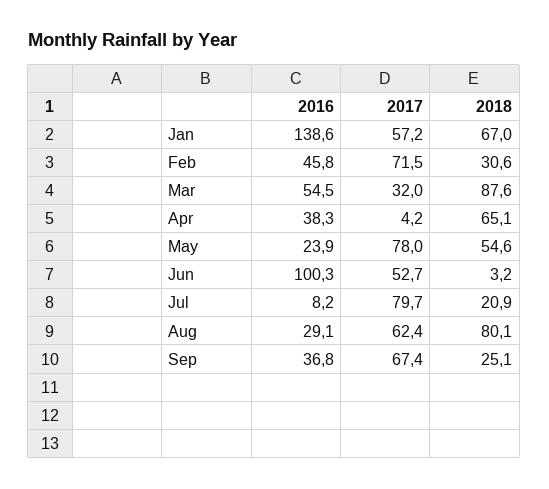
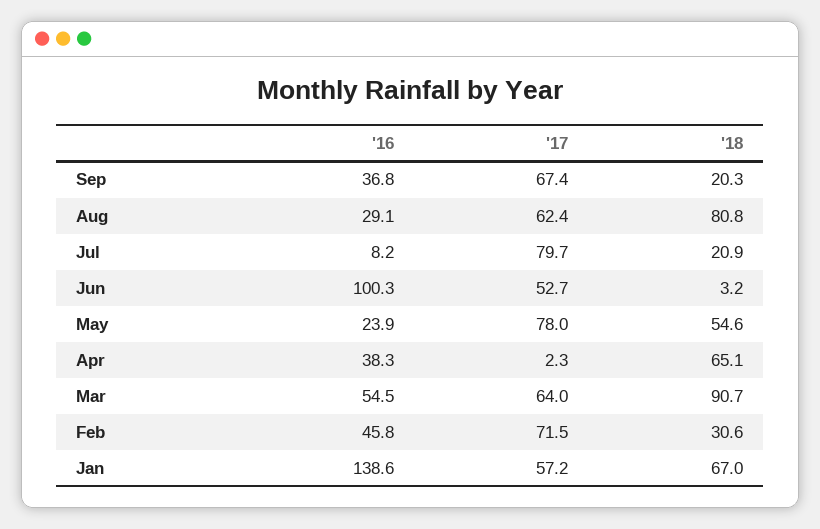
2017, Mar: 32 -> 64
2018, Mar: 87.6 -> 90.7
2017, Apr: 4.2 -> 2.3
2018, Aug: 80.1 -> 80.8
2018, Sep: 25.1 -> 20.3

